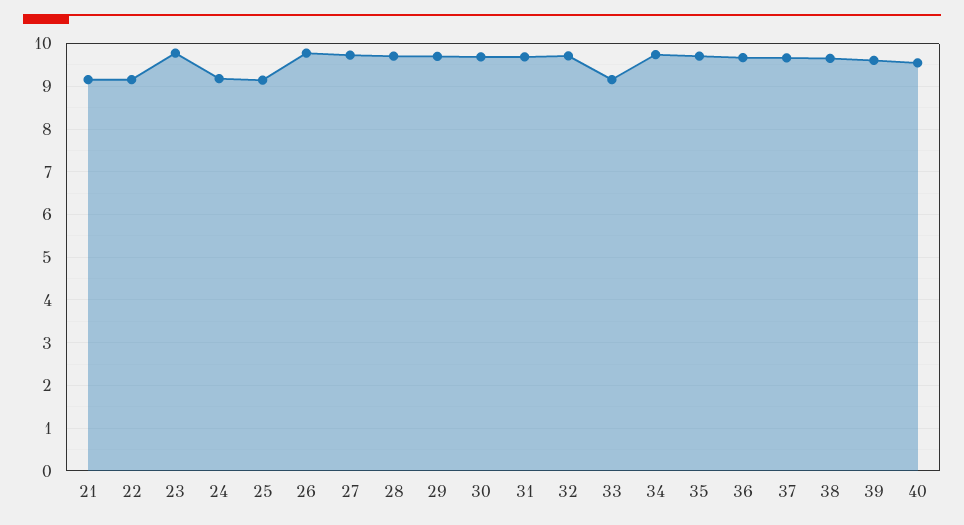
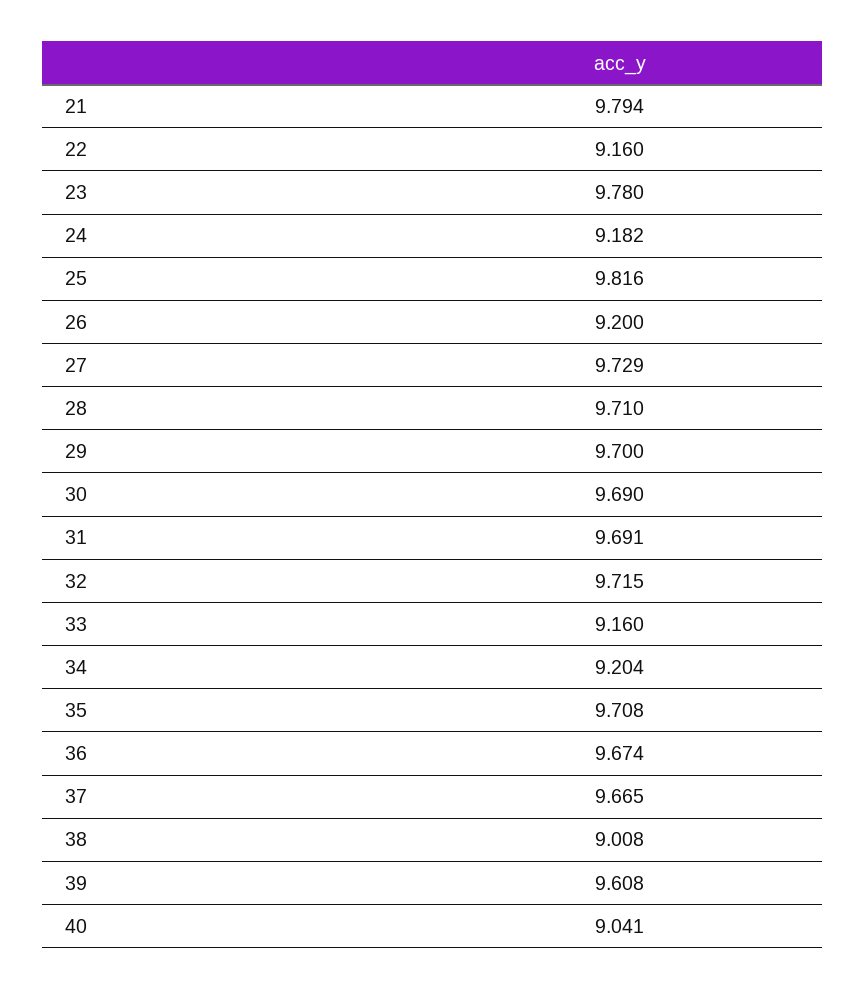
21: 9.2 -> 9.794
25: 9.2 -> 9.816
26: 9.8 -> 9.2
34: 9.8 -> 9.204
38: 9.6 -> 9.008
40: 9.6 -> 9.041

